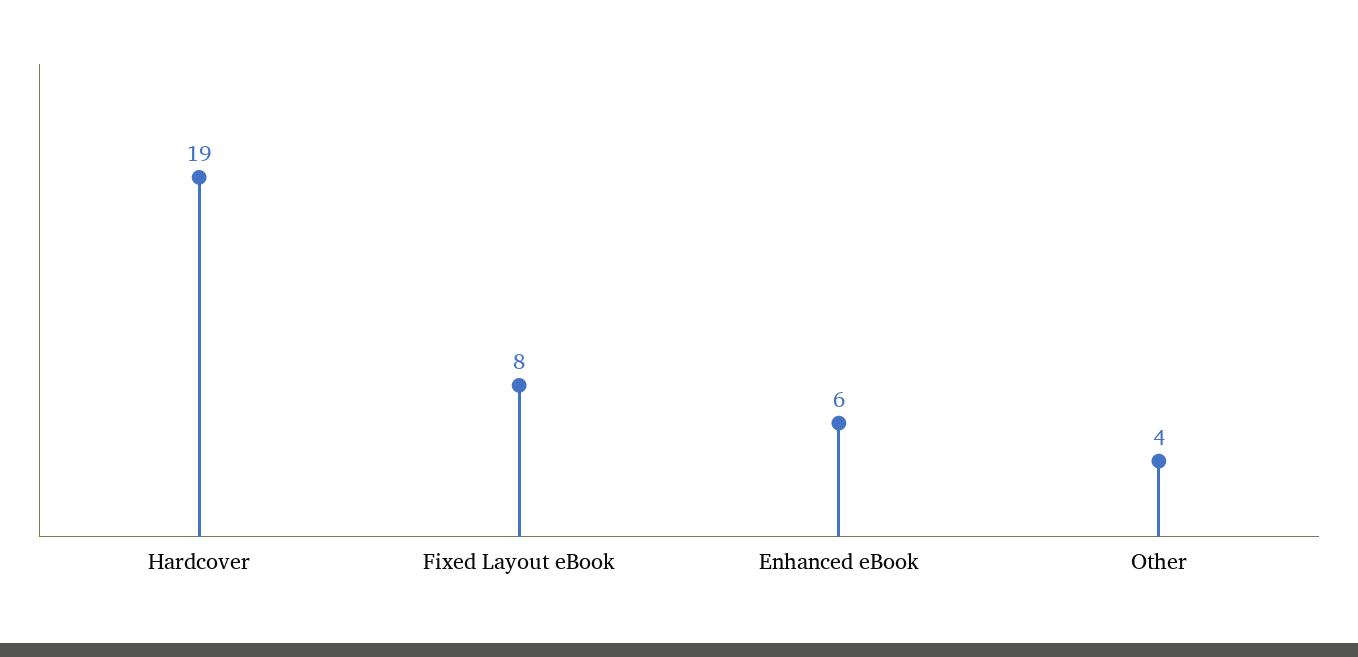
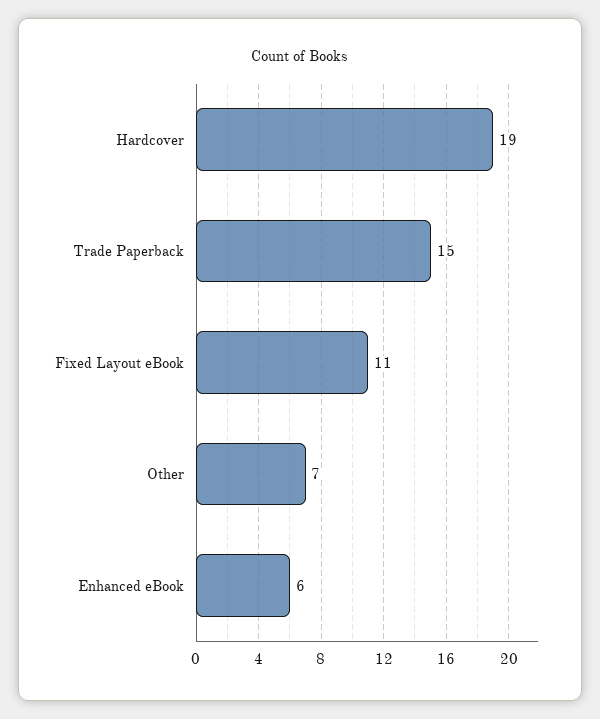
Fixed Layout eBook: 8 -> 11
Other: 4 -> 7
Trade Paperback: none -> 15

